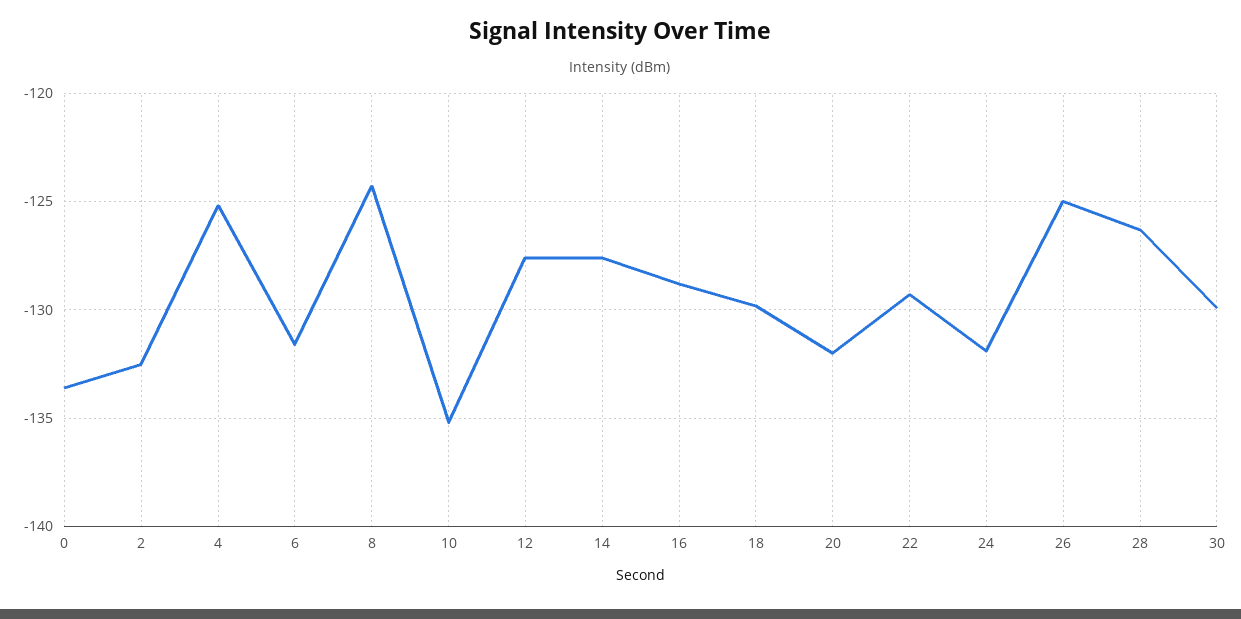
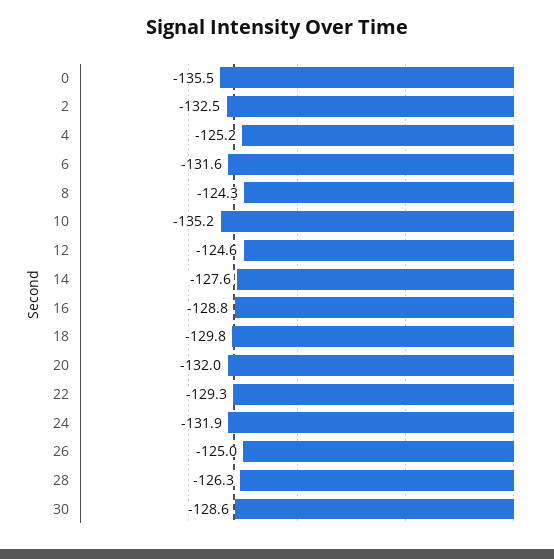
0: -133.5 -> -135.5
12: -127.5 -> -124.6
30: -130 -> -128.6

